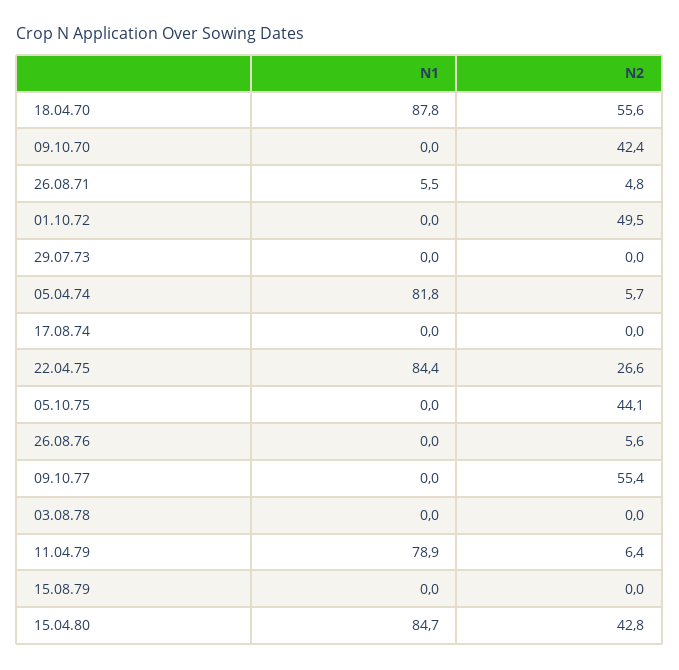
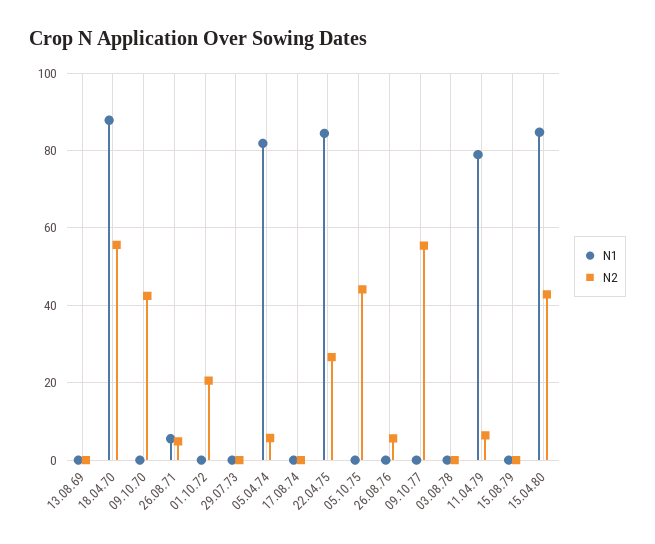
N2, 01.10.72: 49.5 -> 20
N1, 13.08.69: none -> 0
N2, 13.08.69: none -> 0

